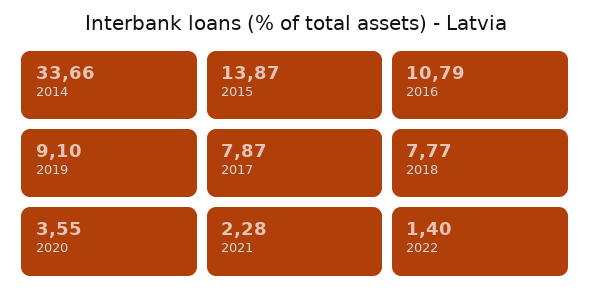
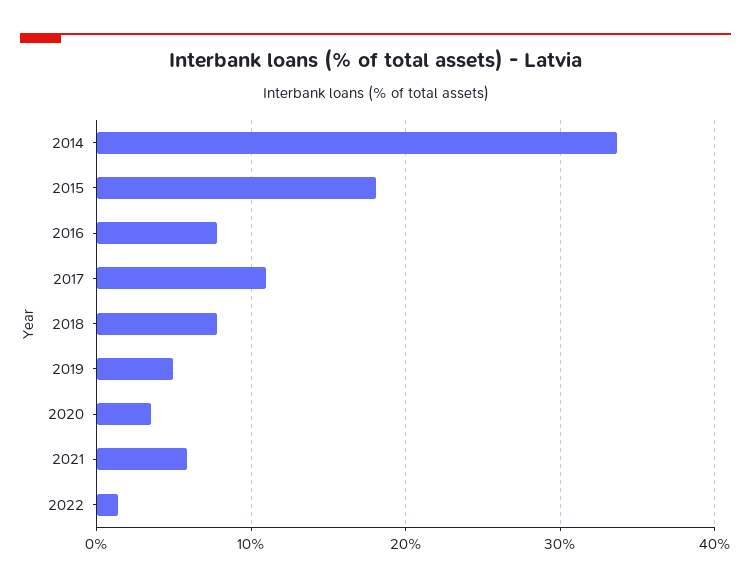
2015: 13.87 -> 18
2016: 10.79 -> 8
2019: 9.1 -> 5
2017: 7.87 -> 11
2021: 2.28 -> 6

